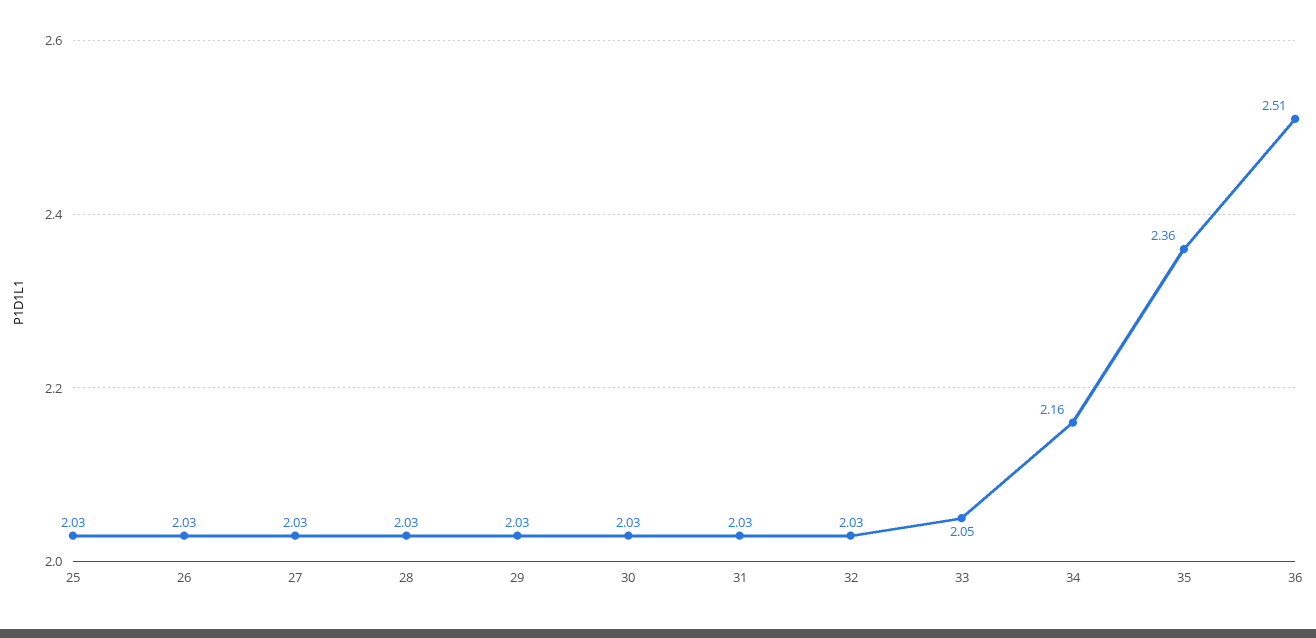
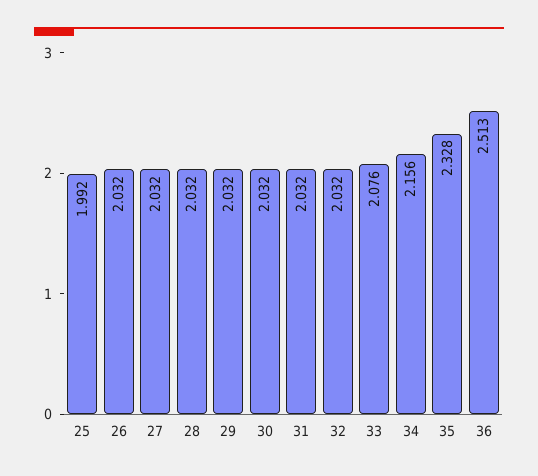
25: 2.03 -> 1.992
33: 2.05 -> 2.076
35: 2.36 -> 2.328

